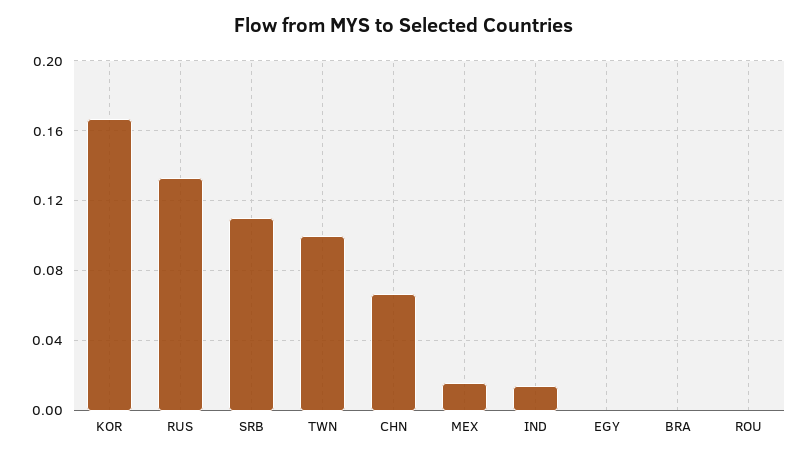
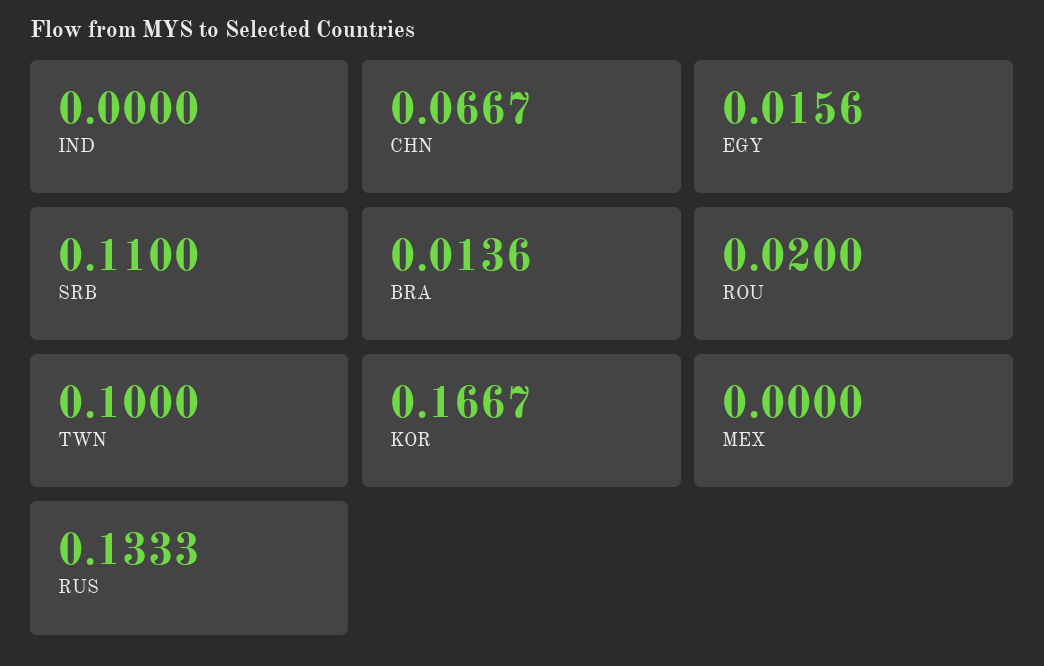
MEX: 0.015 -> 0
IND: 0.015 -> 0
EGY: 0 -> 0.0156
BRA: 0 -> 0.0136
ROU: 0 -> 0.02

